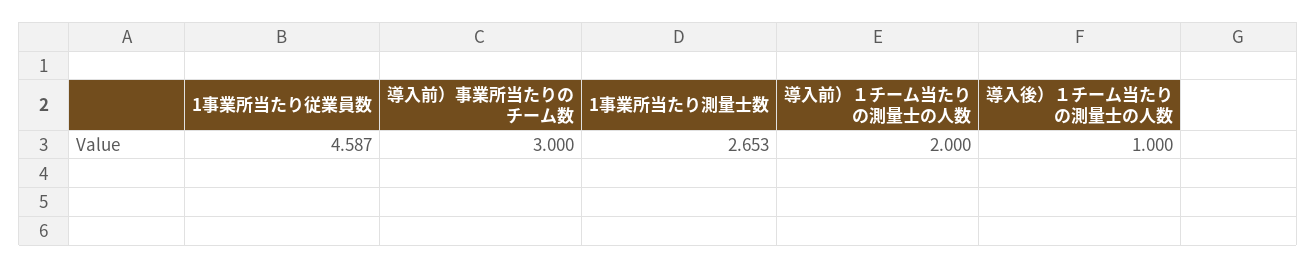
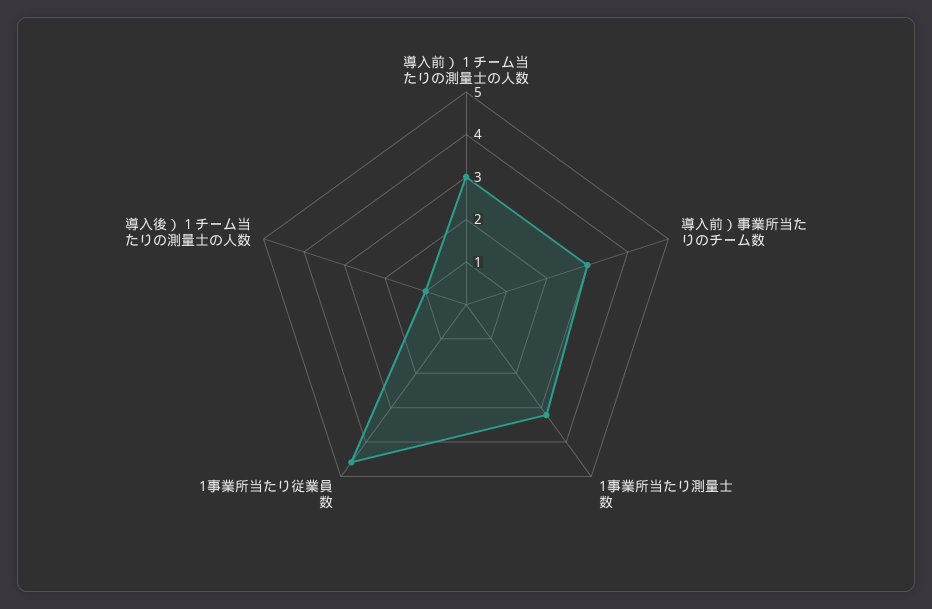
1事業所当たり測量士数: 2.653 -> 3.2
導入前）１チーム当たりの測量士の人数: 2 -> 3

